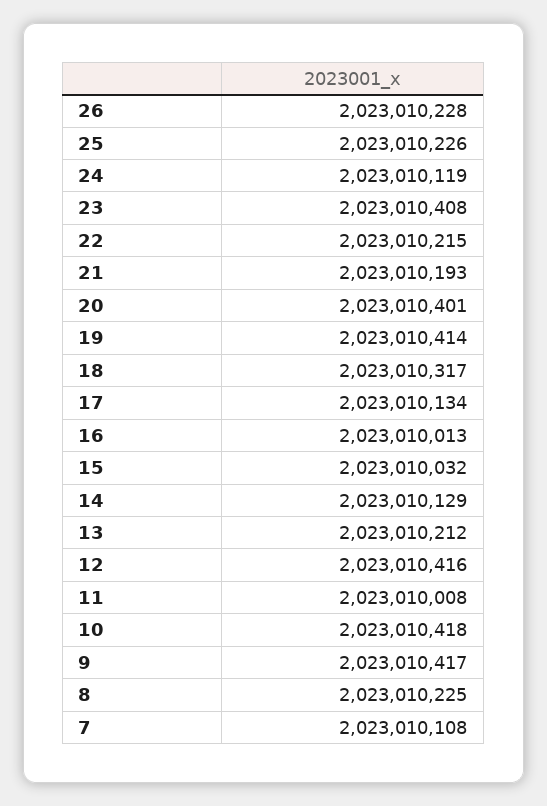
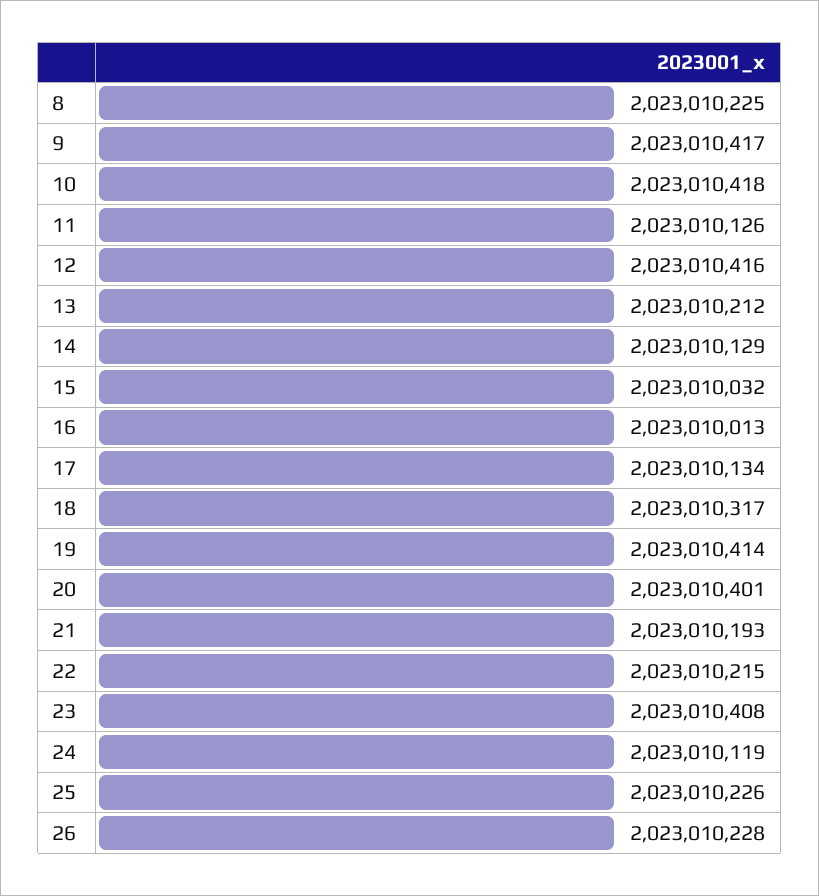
11: 2023010008 -> 2023010126
7: 2023010108 -> none

